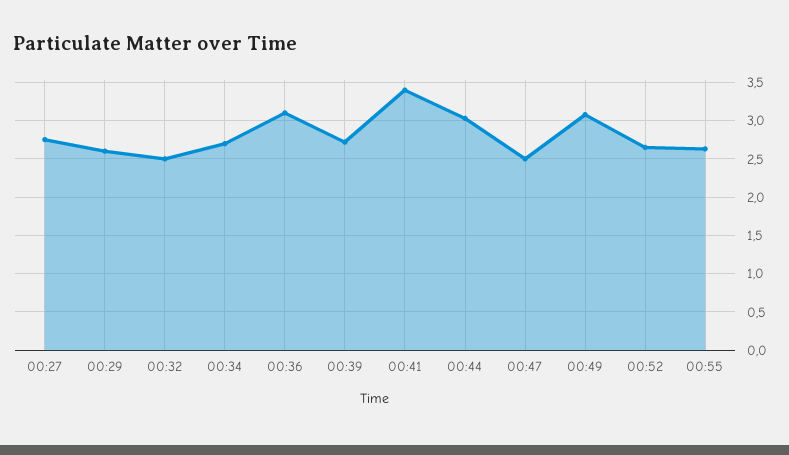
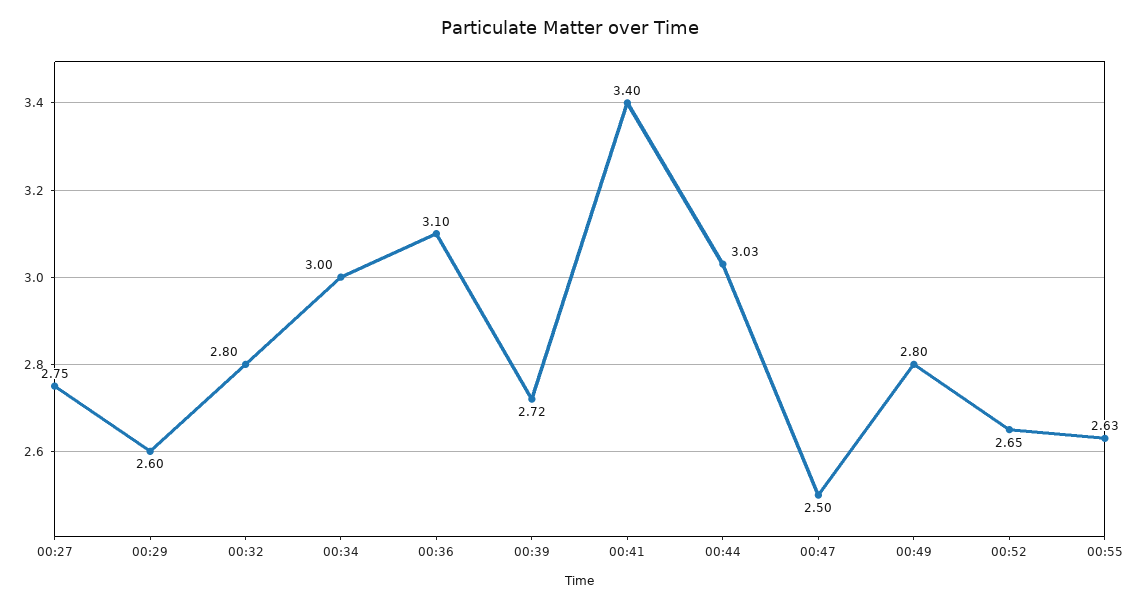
00:32: 2.5 -> 2.8
00:34: 2.7 -> 3
00:49: 3.1 -> 2.8

